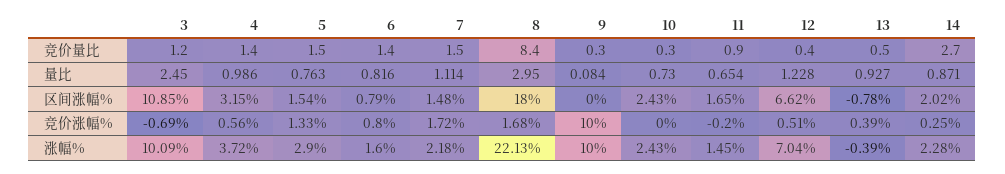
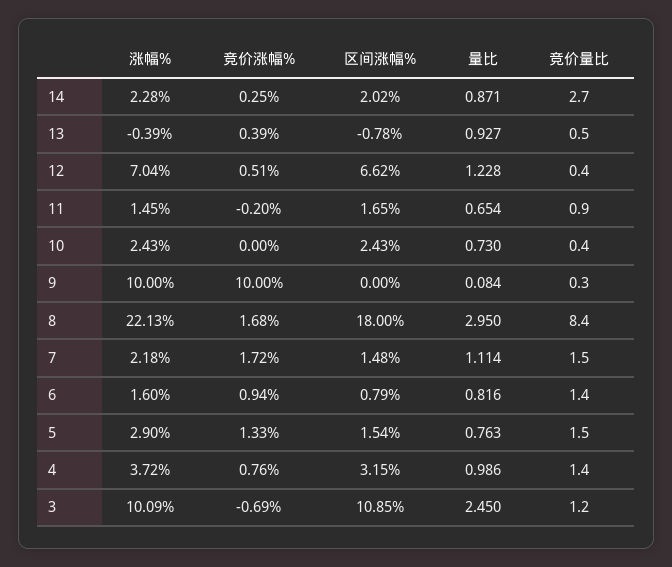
10, 竞价量比: 0.3 -> 0.4
4, 竞价涨幅%: 0.56 -> 0.76
6, 竞价涨幅%: 0.8 -> 0.94

